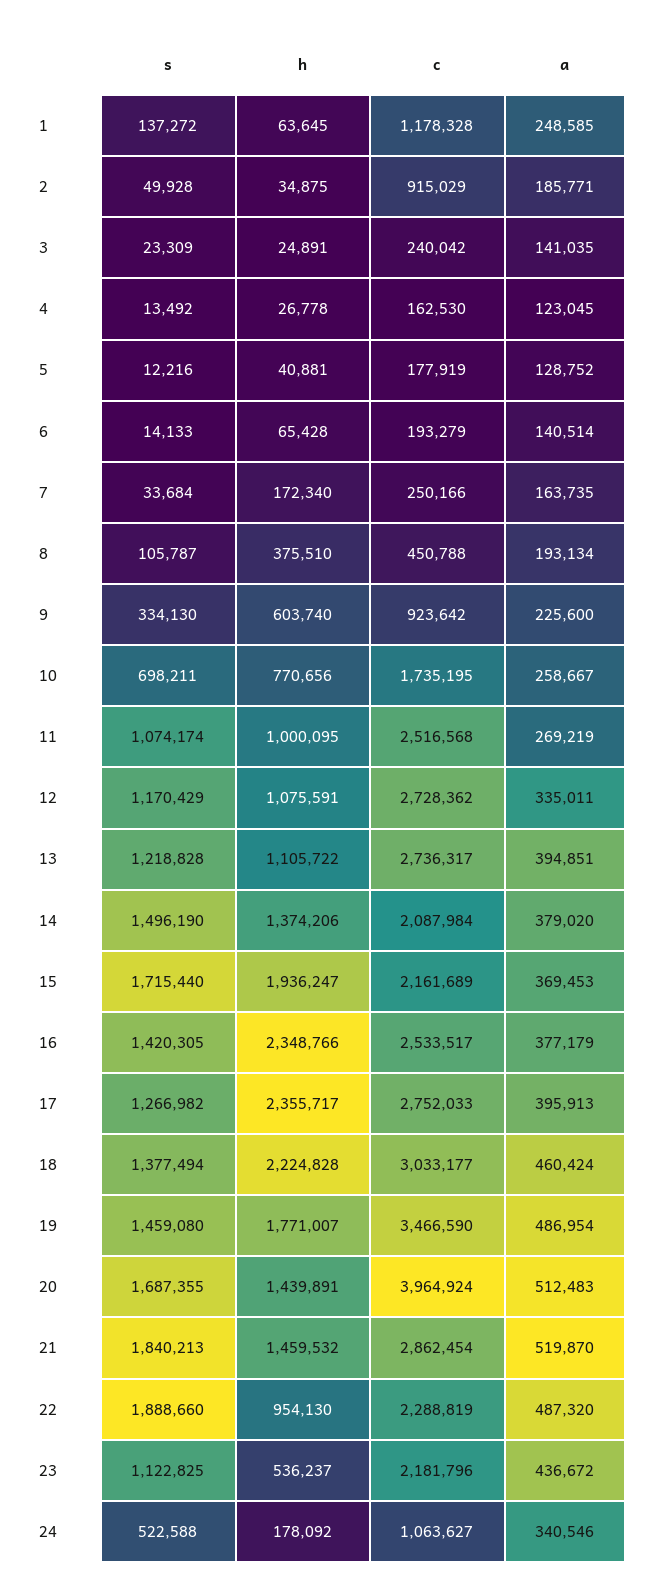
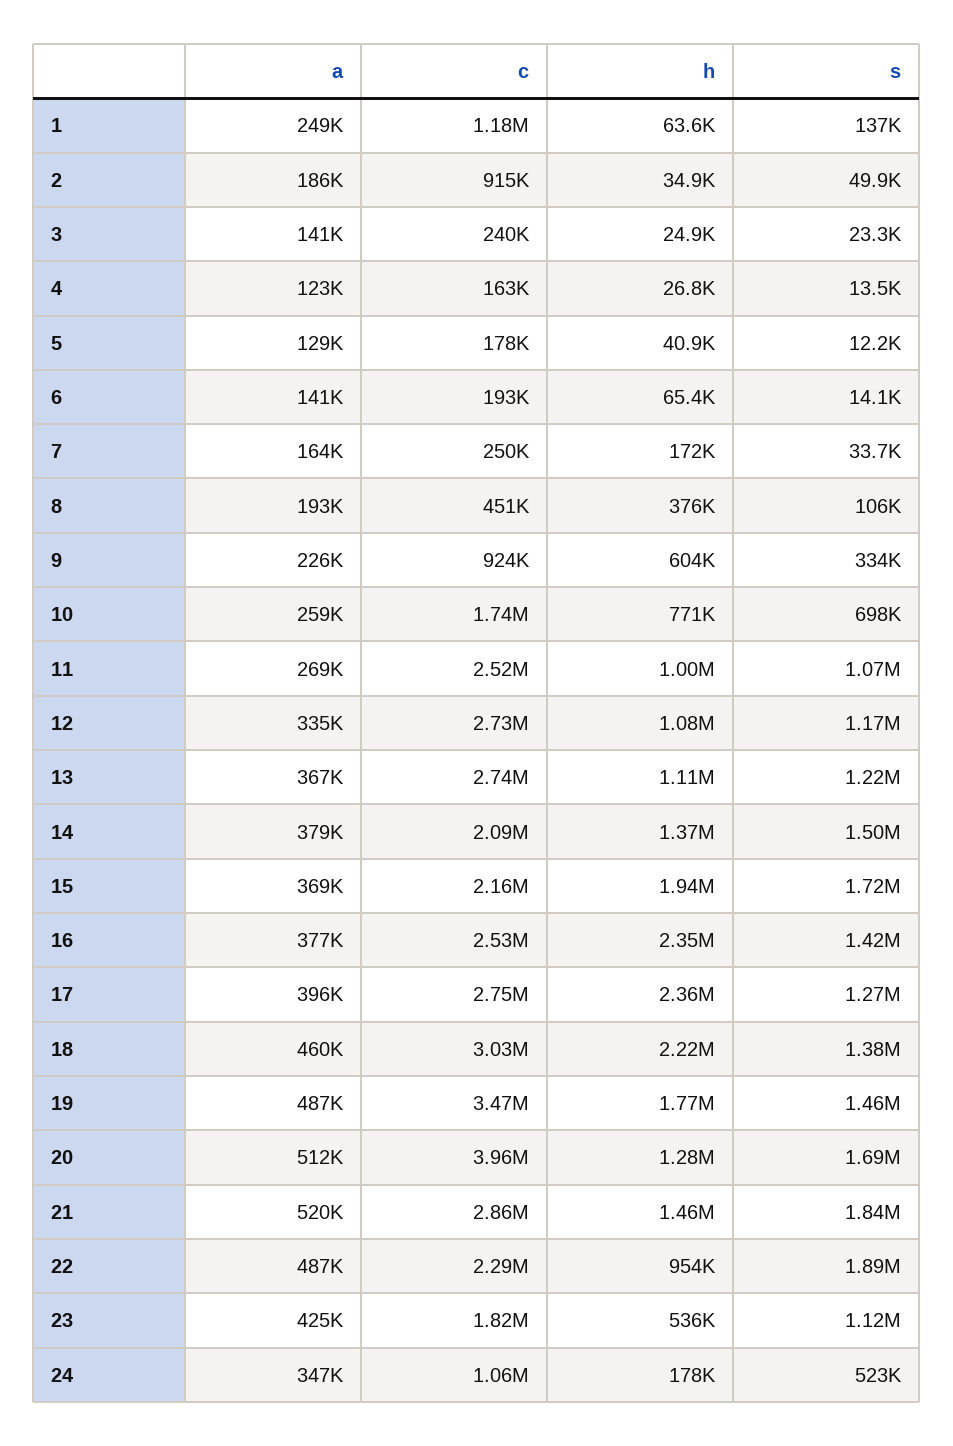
a, 13: 394851 -> 367000
h, 20: 1439891 -> 1280000
c, 23: 2181796 -> 1820000
a, 23: 436672 -> 425000
a, 24: 340546 -> 347000

